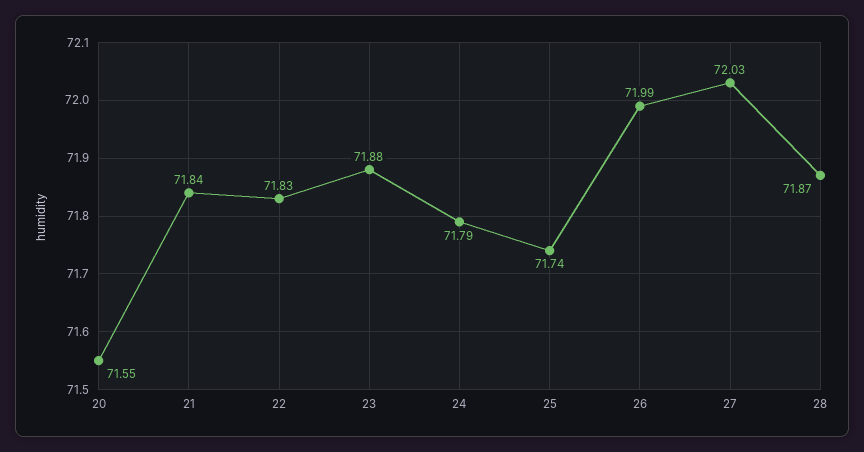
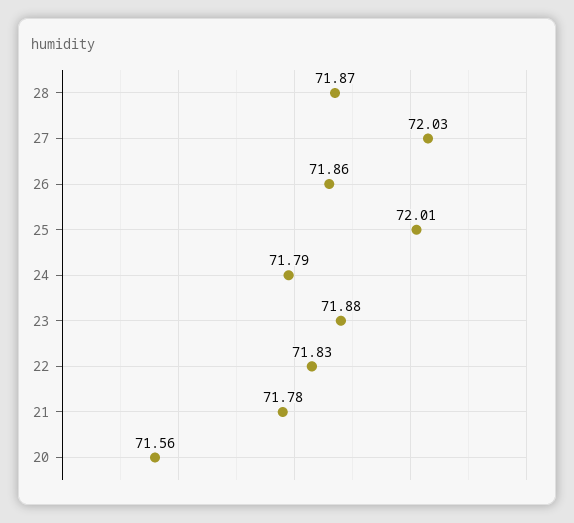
20: 71.55 -> 71.56
21: 71.84 -> 71.78
25: 71.74 -> 72.01
26: 71.99 -> 71.86

